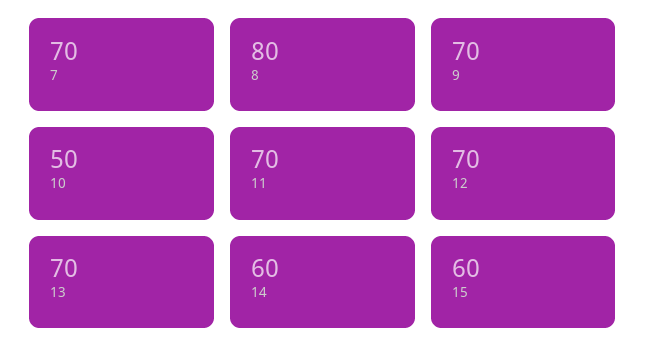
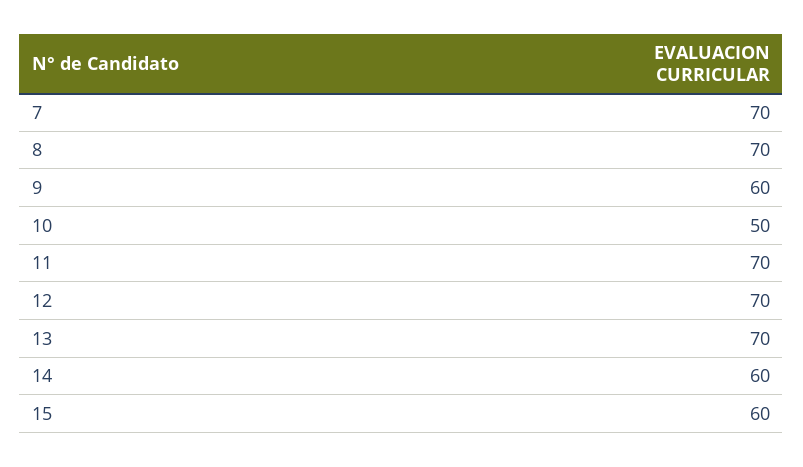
8: 80 -> 70
9: 70 -> 60

